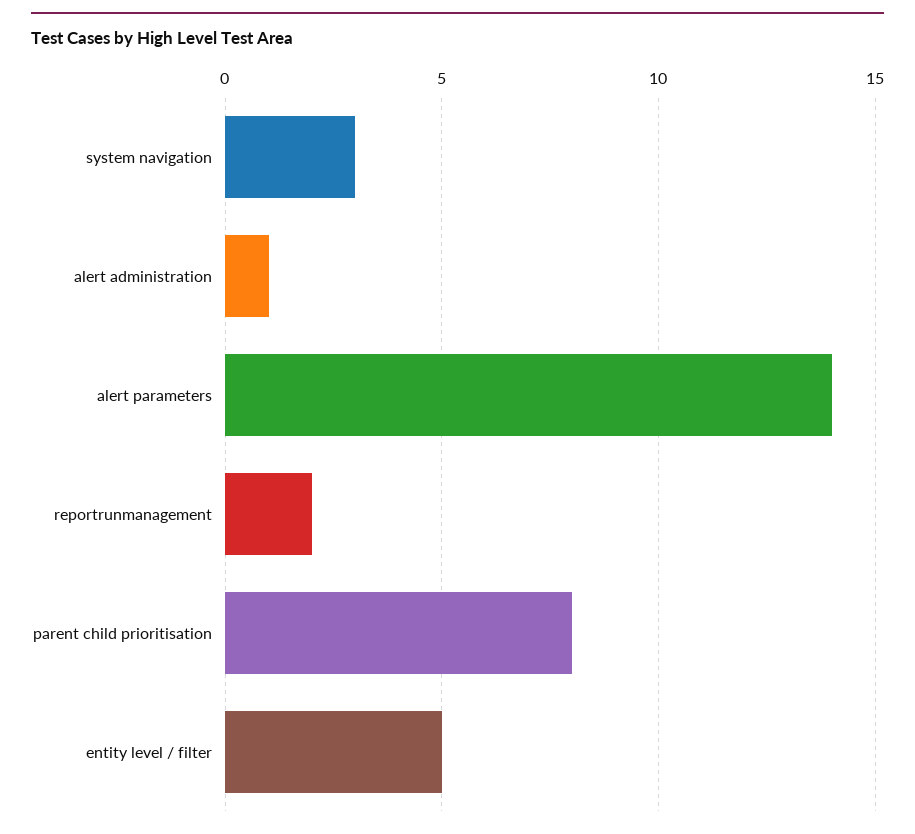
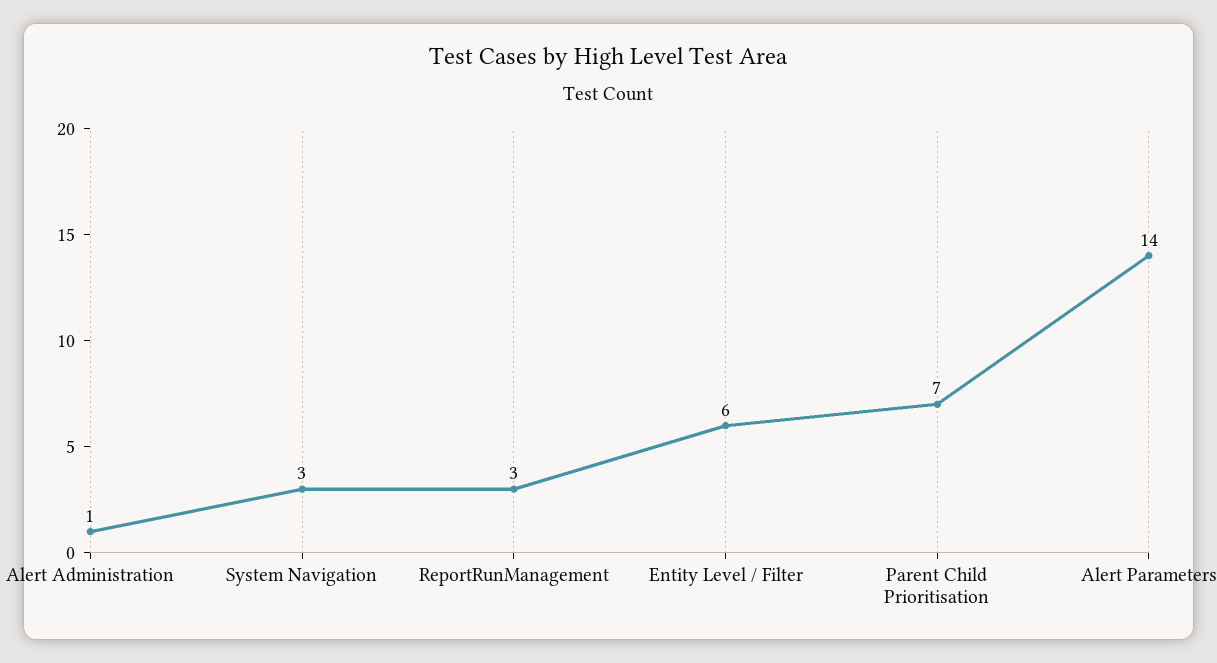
reportrunmanagement: 2 -> 3
parent child prioritisation: 8 -> 7
entity level / filter: 5 -> 6

